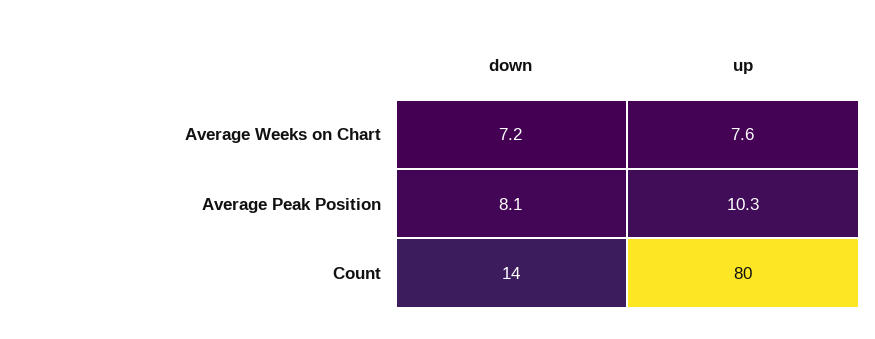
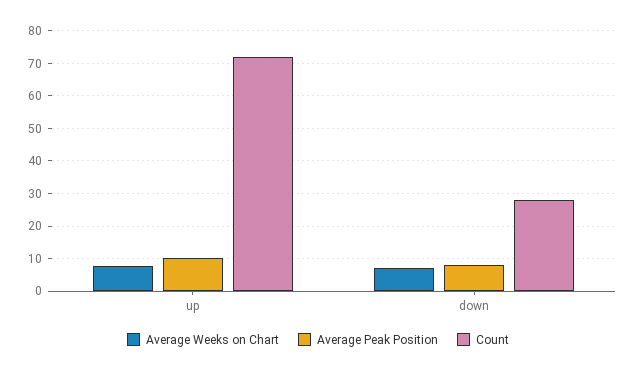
Count, down: 14 -> 28
Count, up: 80 -> 72

